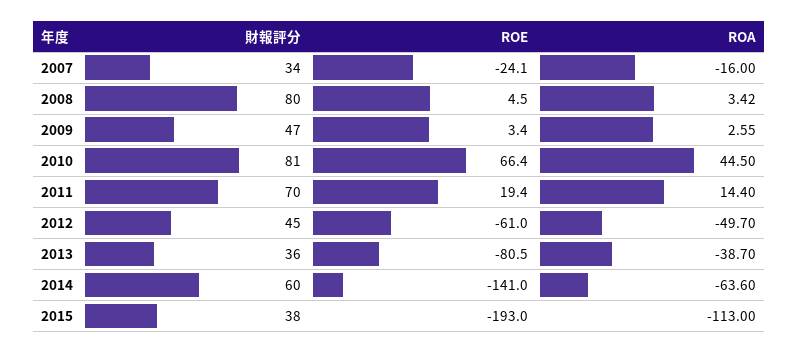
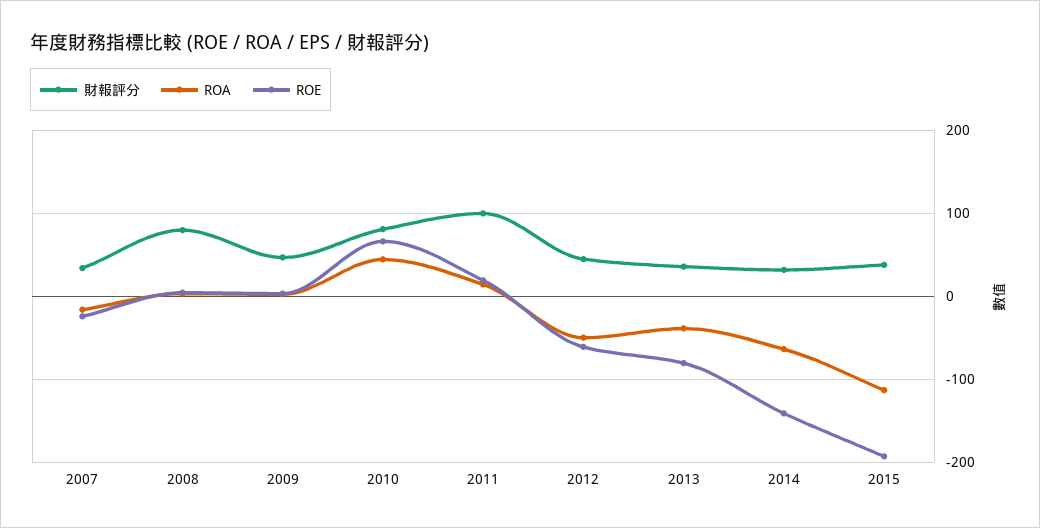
財報評分, 2011: 70 -> 100
財報評分, 2014: 60 -> 30

